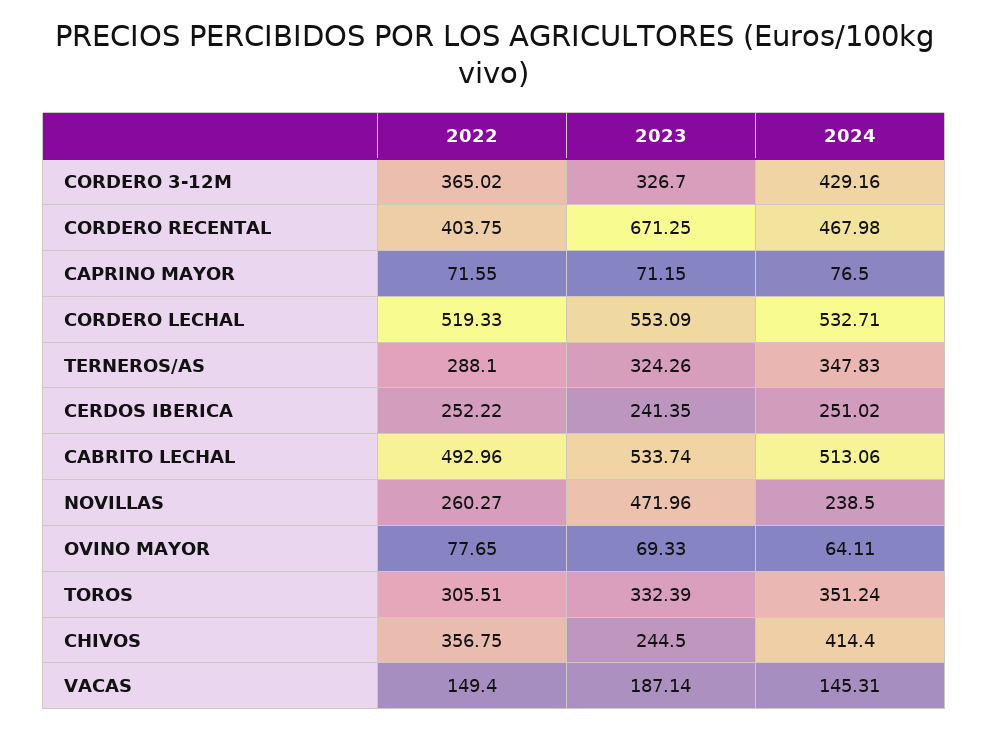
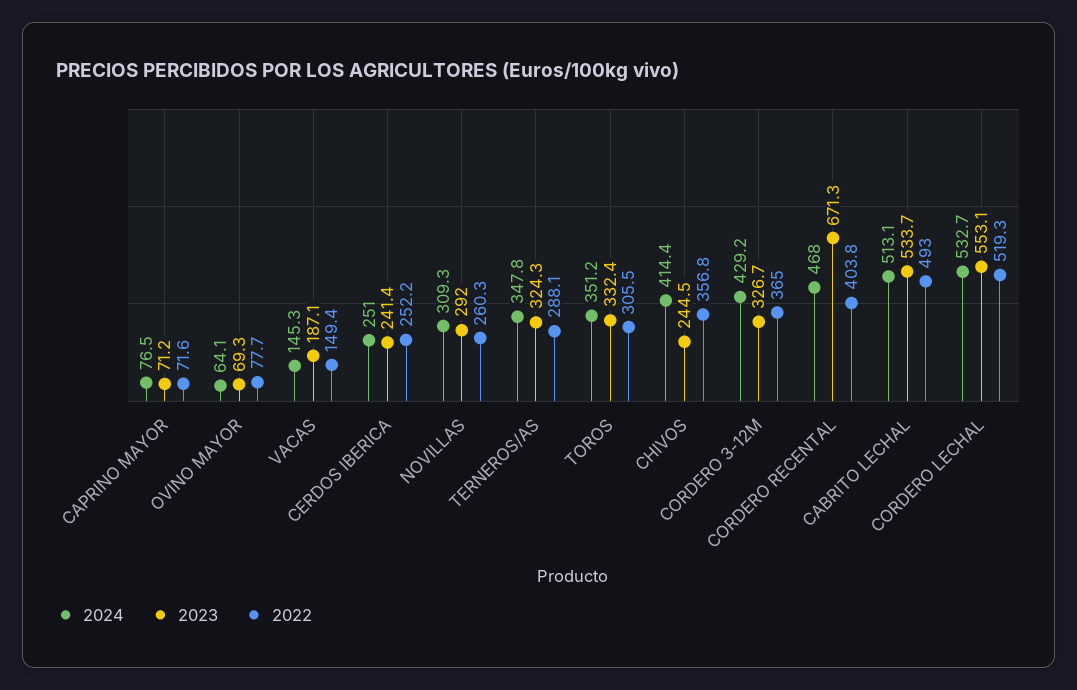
2023, NOVILLAS: 471.96 -> 292
2024, NOVILLAS: 238.5 -> 309.3

